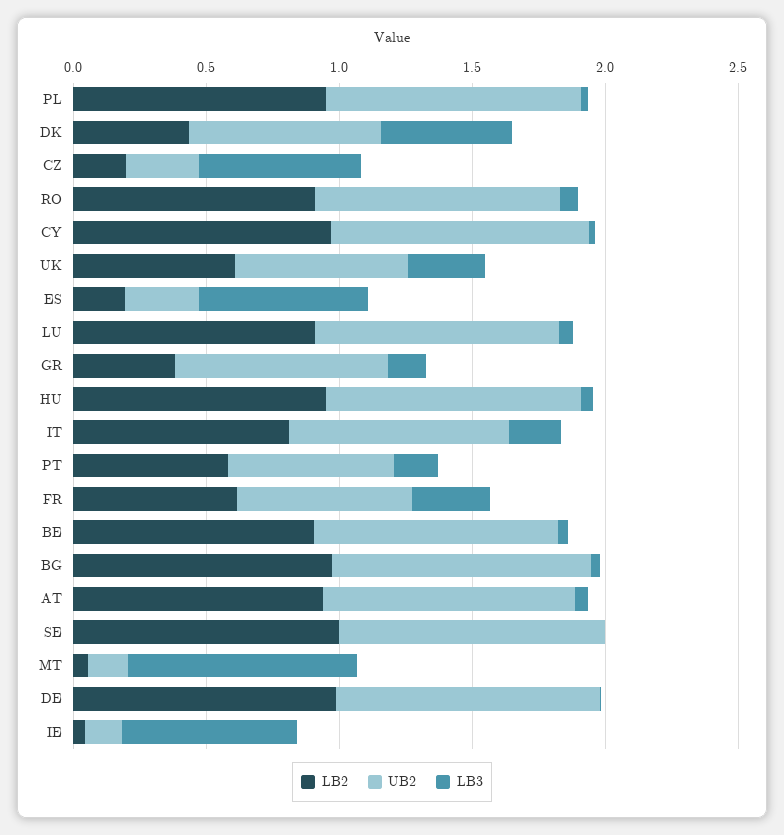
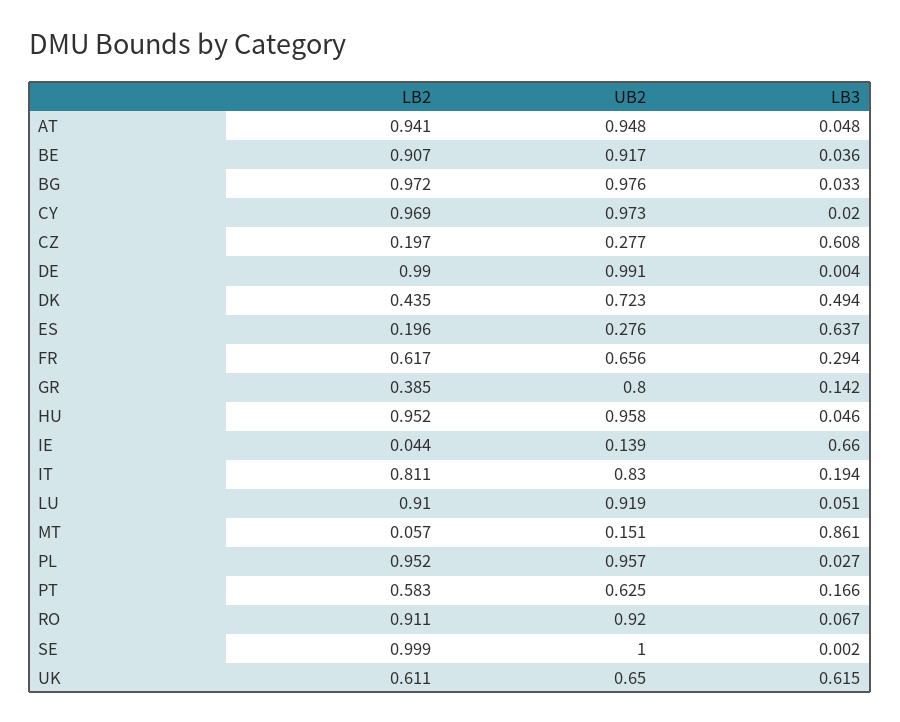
LB3, UK: 0.3 -> 0.615

